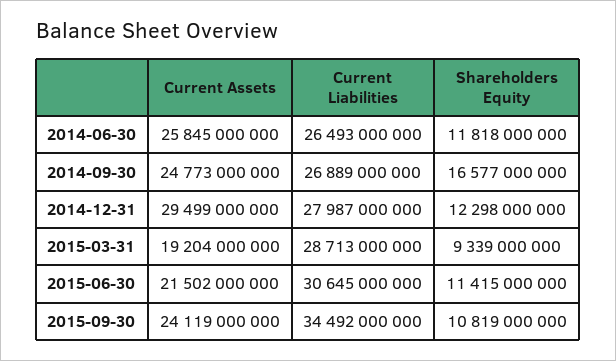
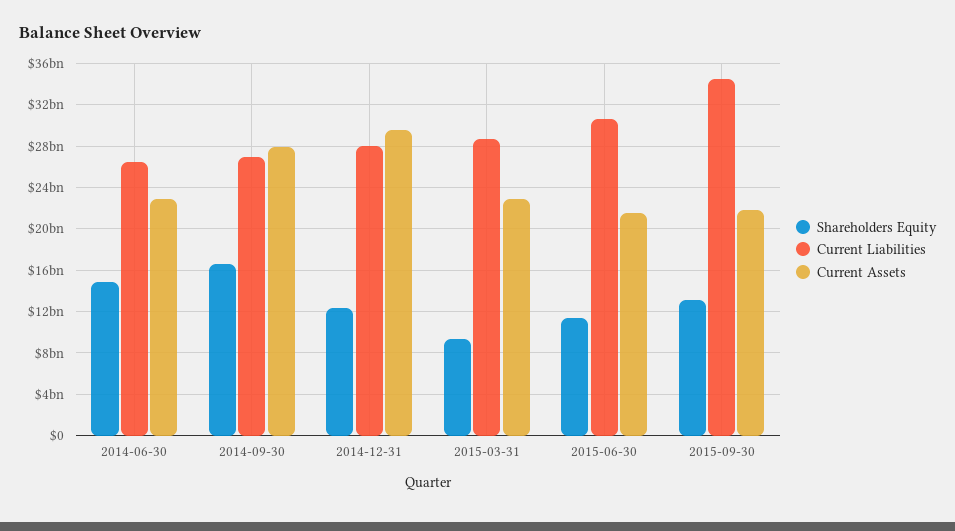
Current Assets, 2014-06-30: 25845000000 -> 23000000000
Shareholders Equity, 2014-06-30: 11818000000 -> 15000000000
Current Assets, 2014-09-30: 24773000000 -> 28000000000
Current Assets, 2015-03-31: 19204000000 -> 23000000000
Current Assets, 2015-09-30: 24119000000 -> 22000000000
Shareholders Equity, 2015-09-30: 10819000000 -> 13000000000

